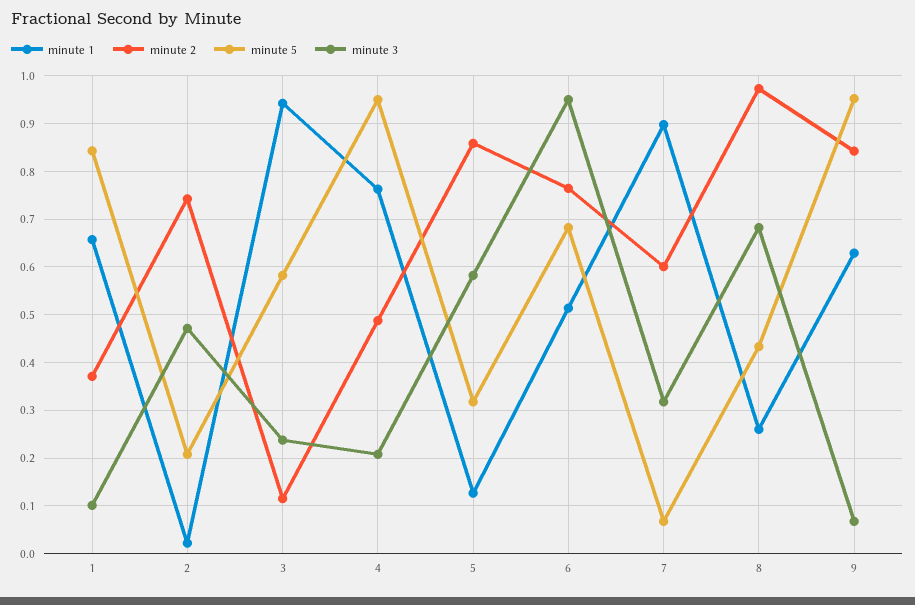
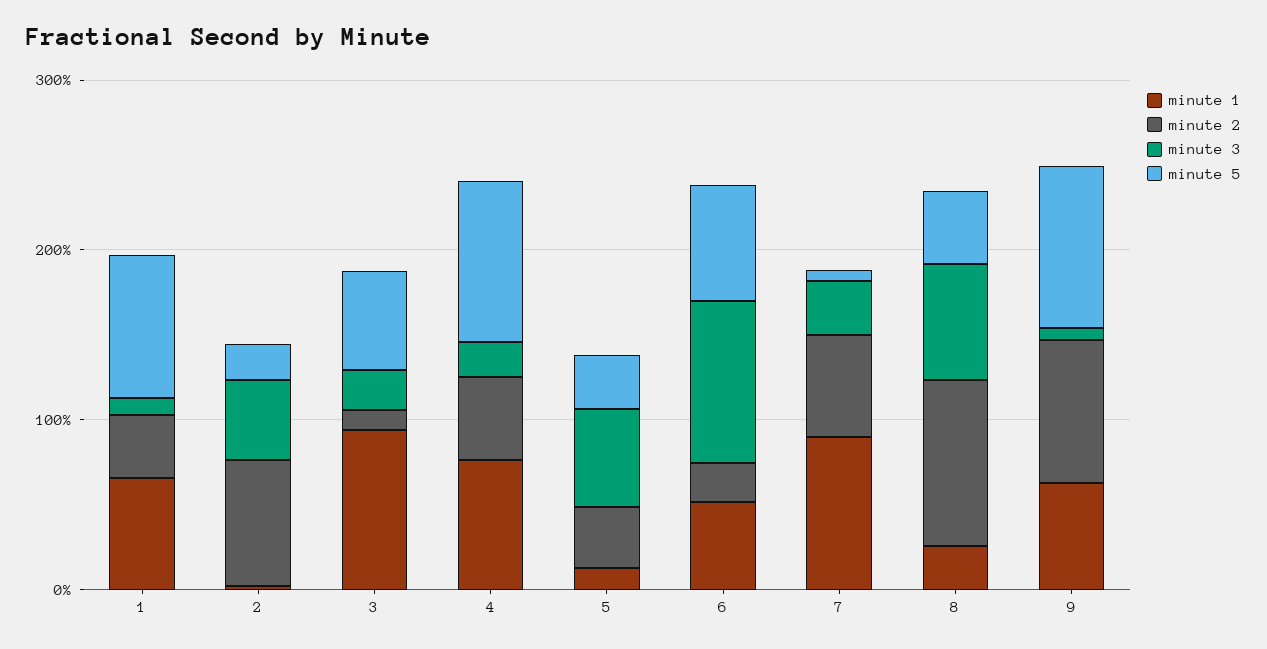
minute 2, 5: 0.86 -> 0.4
minute 2, 6: 0.76 -> 0.2

